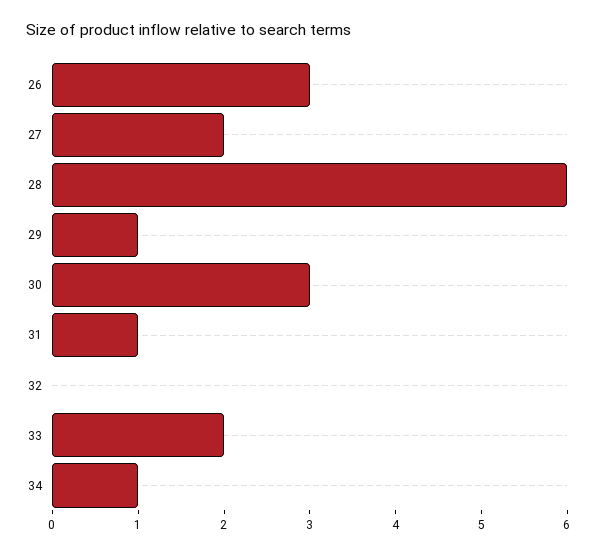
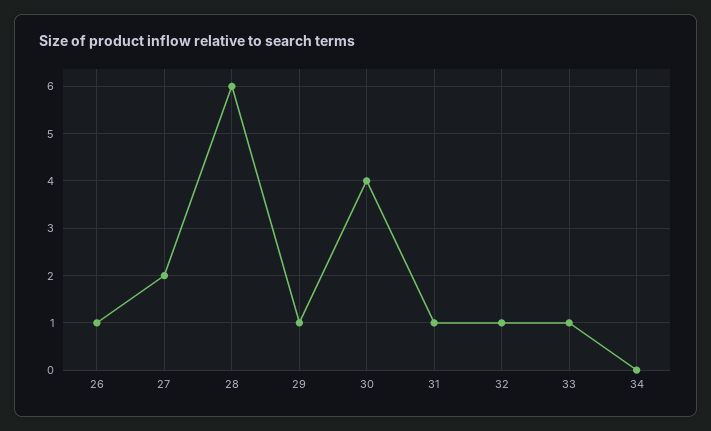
26: 3 -> 1
30: 3 -> 4
32: 0 -> 1
33: 2 -> 1
34: 1 -> 0

